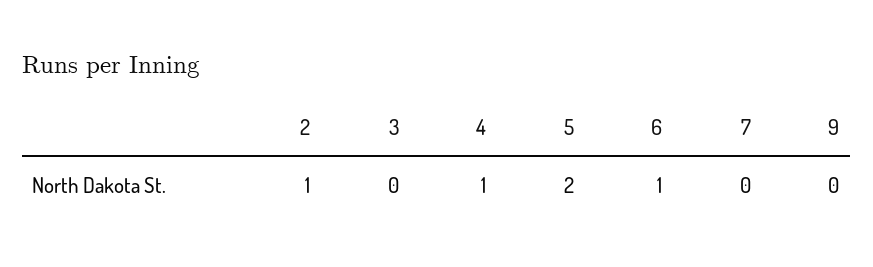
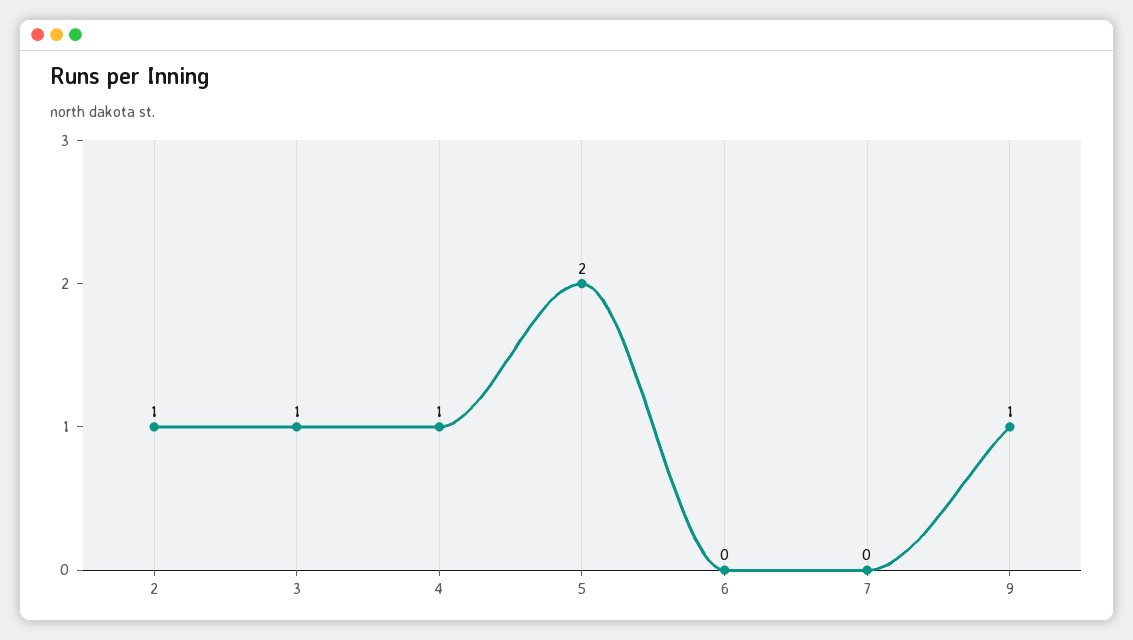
3: 0 -> 1
6: 1 -> 0
9: 0 -> 1

